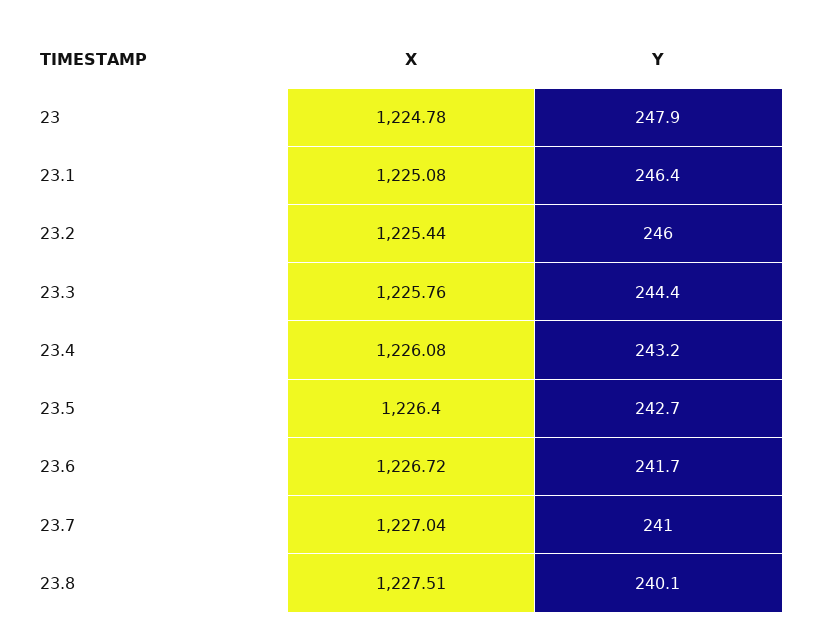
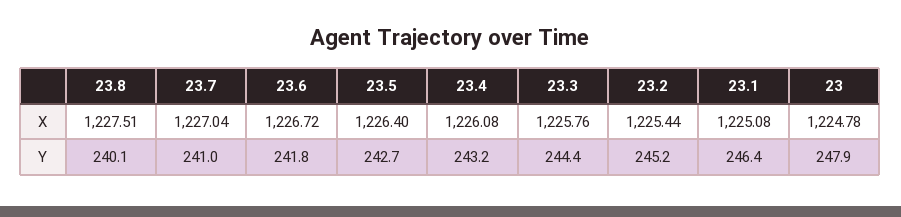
Y, 23.2: 246 -> 245.2
Y, 23.6: 241.7 -> 241.8

